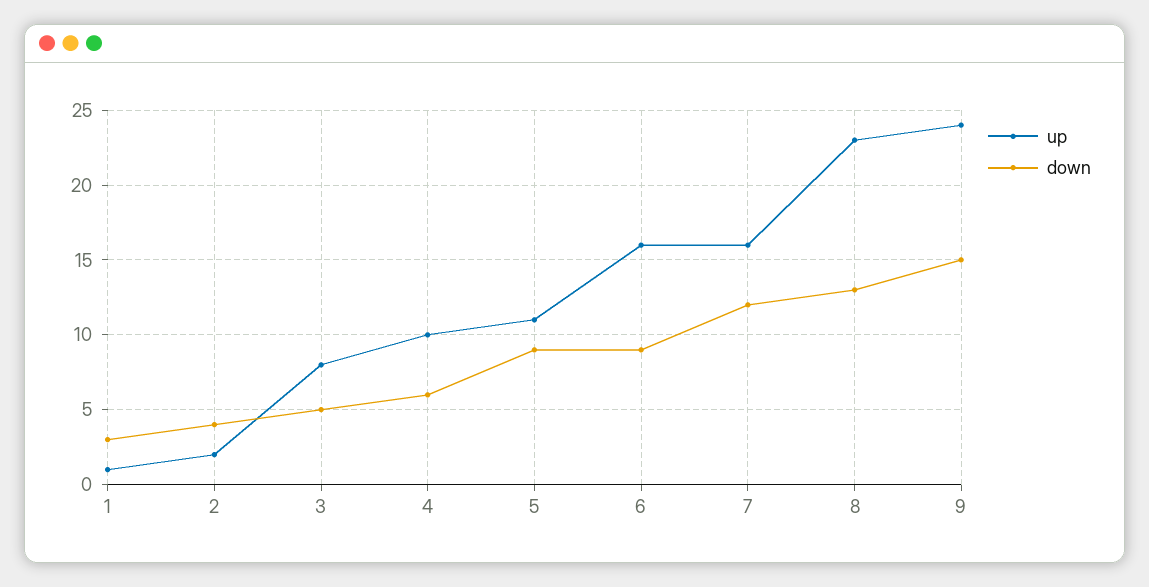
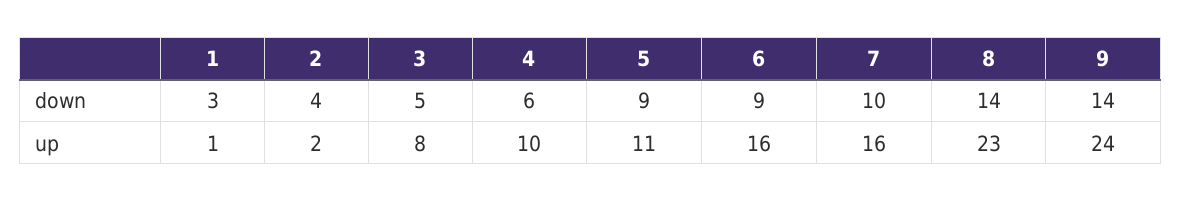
down, 7: 12 -> 10
down, 8: 13 -> 14
down, 9: 15 -> 14

